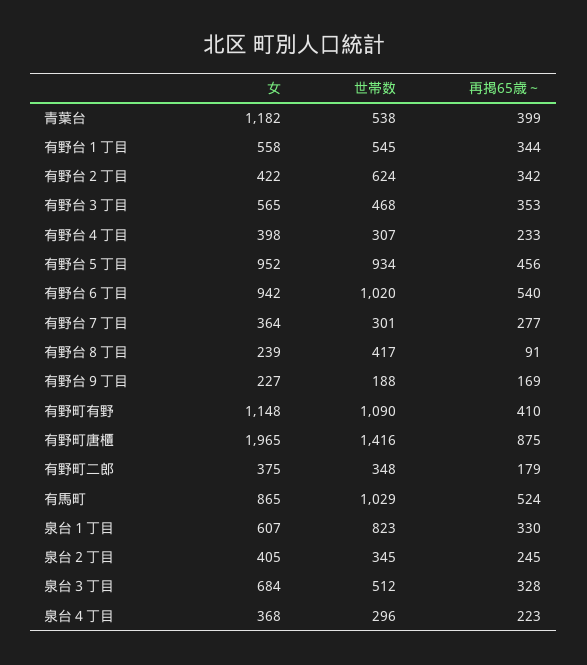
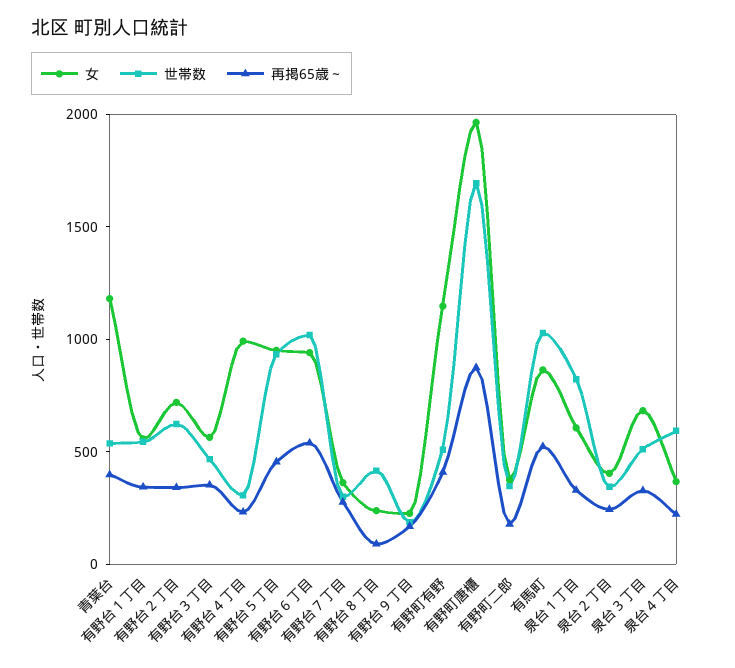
女, 有野台２丁目: 422 -> 700
女, 有野台４丁目: 398 -> 1000
世帯数, 有野町有野: 1090 -> 500
世帯数, 有野町唐櫃: 1416 -> 1700
世帯数, 泉台４丁目: 296 -> 600

